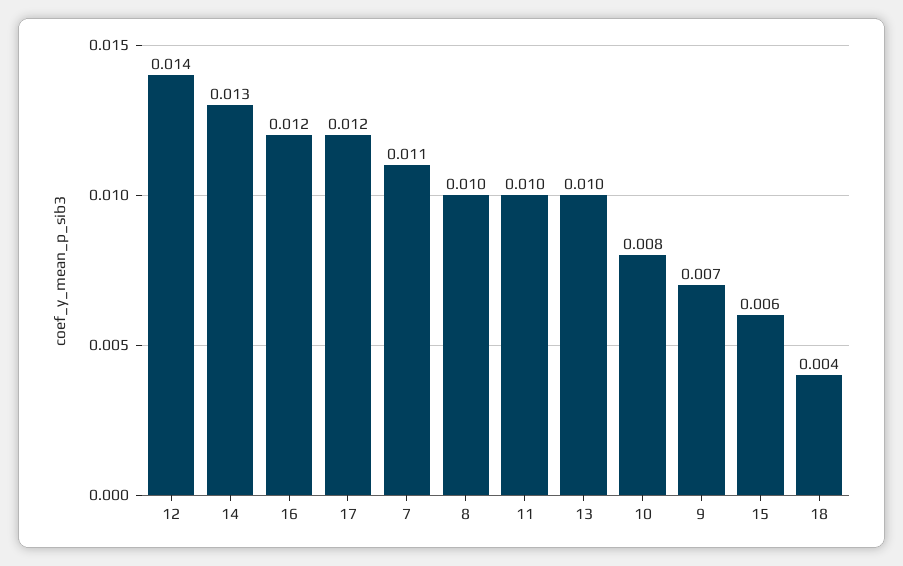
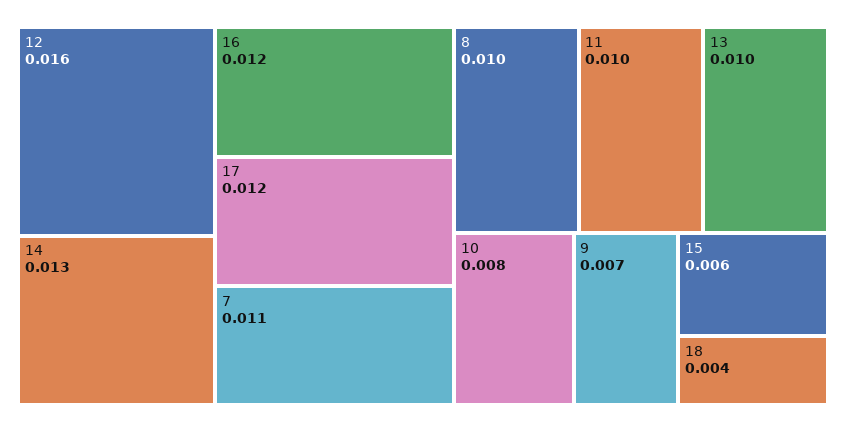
12: 0.014 -> 0.016

